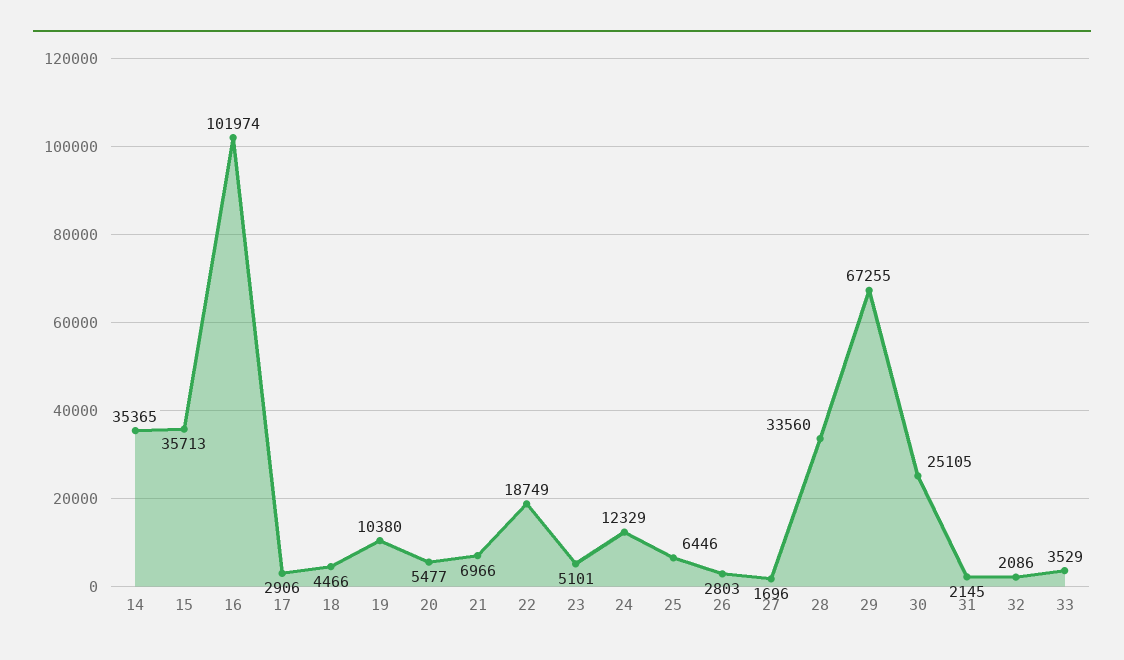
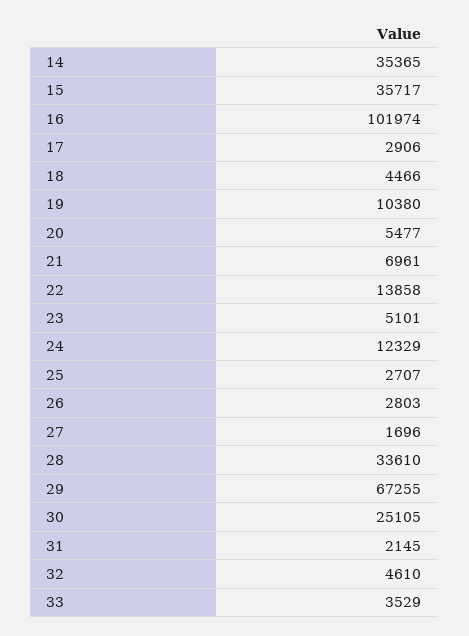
15: 35713 -> 35717
21: 6966 -> 6961
22: 18749 -> 13858
25: 6446 -> 2707
28: 33560 -> 33610
32: 2086 -> 4610

